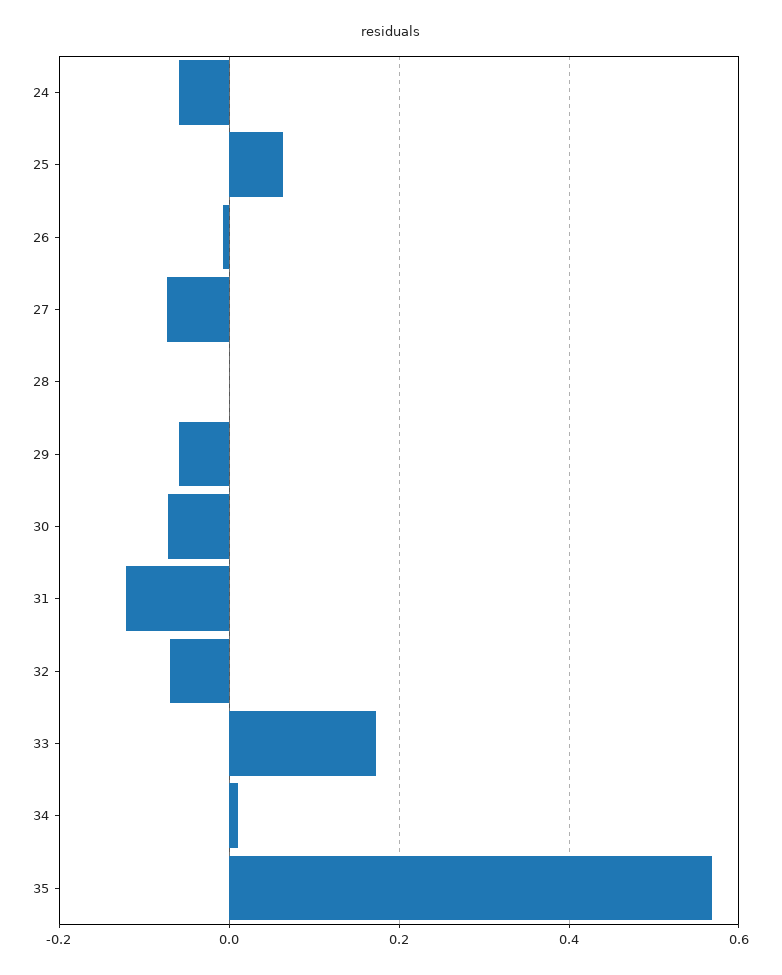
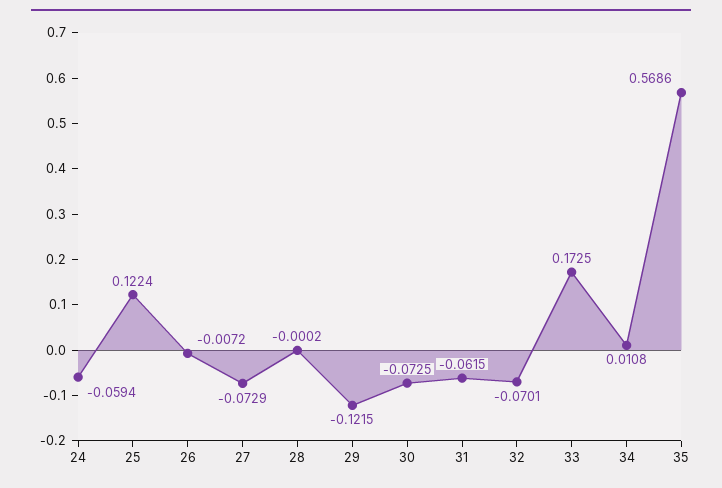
25: 0.06 -> 0.1224
29: -0.06 -> -0.1215
31: -0.12 -> -0.0615

